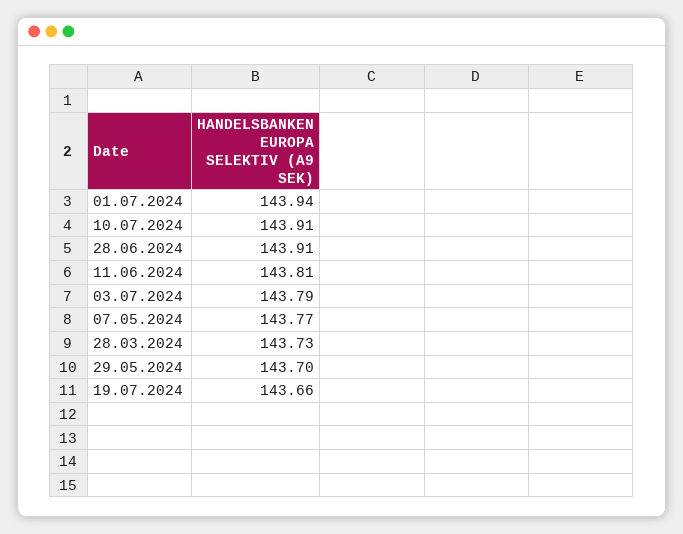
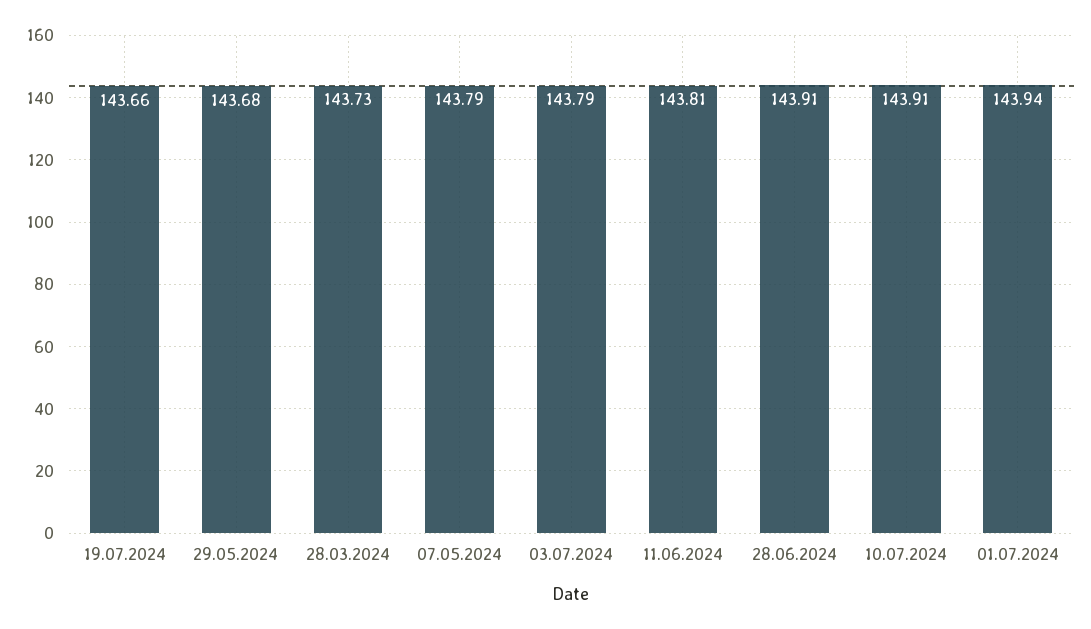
07.05.2024: 143.77 -> 143.79
29.05.2024: 143.7 -> 143.68

